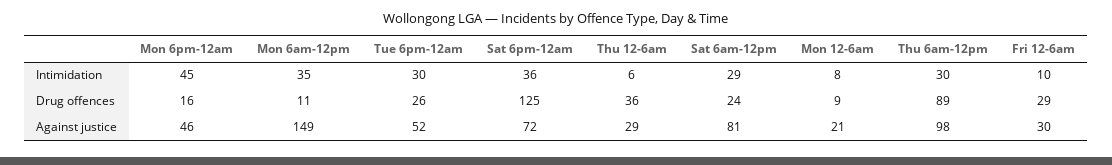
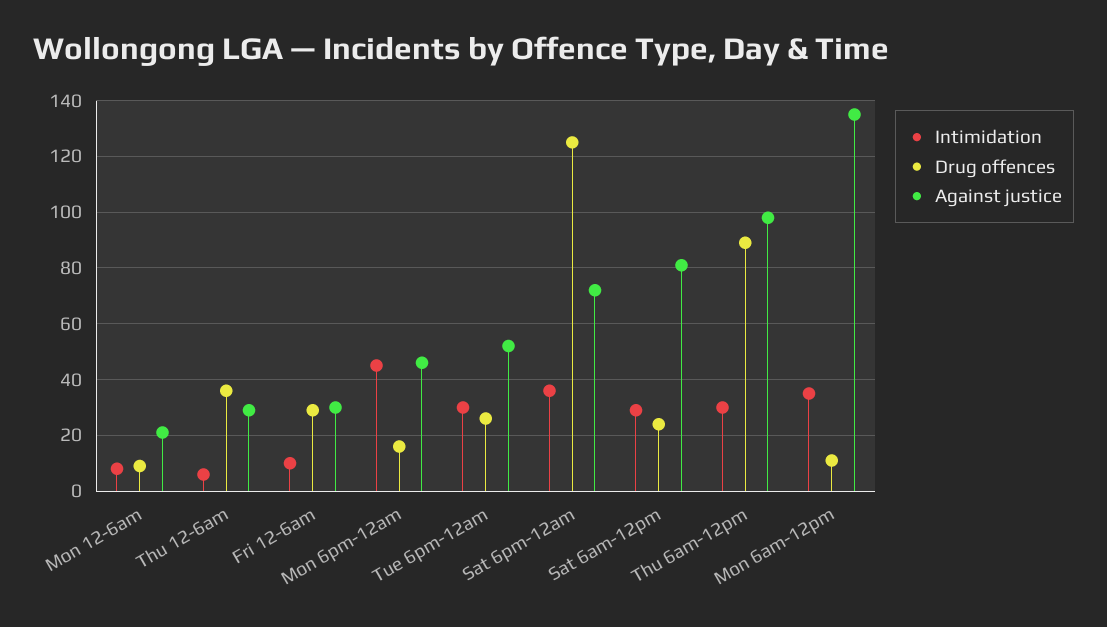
Against justice, Mon 6am-12pm: 149 -> 135

